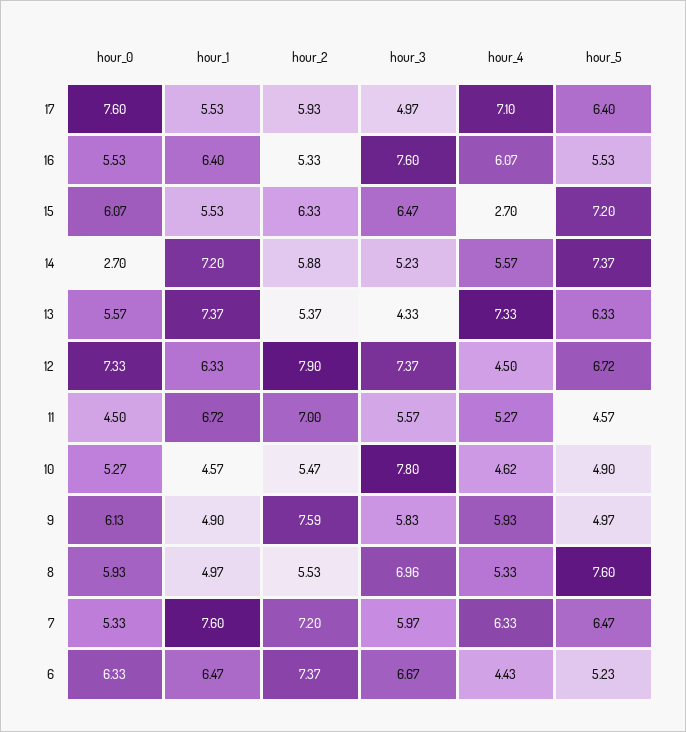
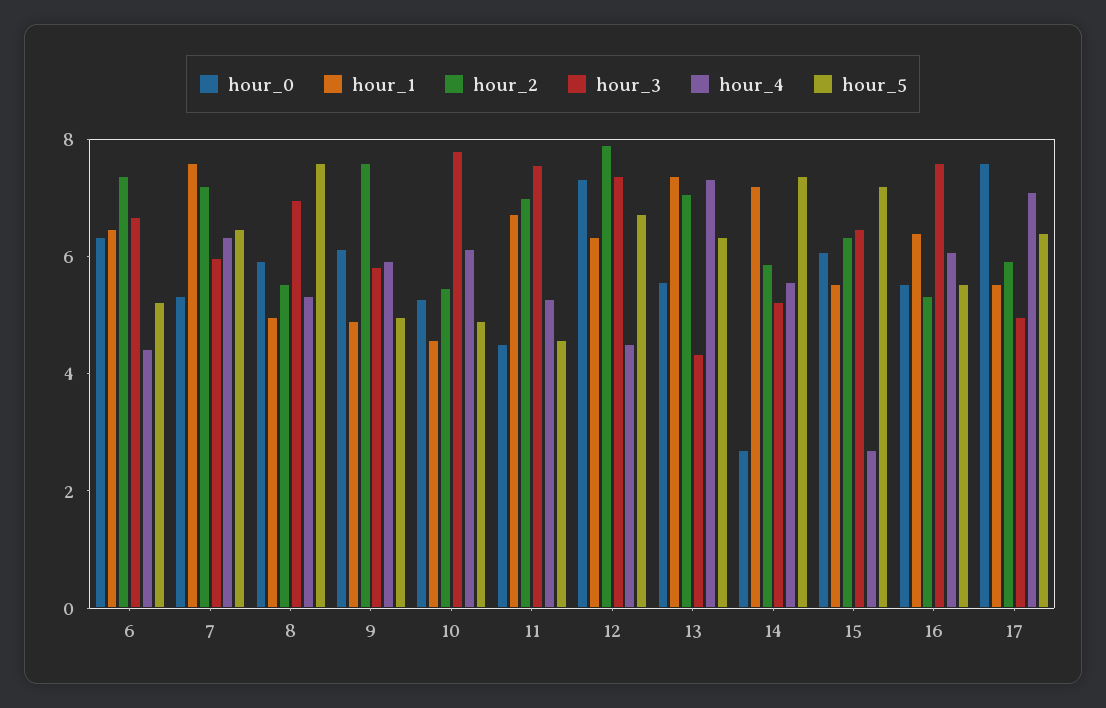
hour_2, 13: 5.37 -> 7
hour_3, 11: 5.57 -> 7.5
hour_4, 10: 4.62 -> 6

